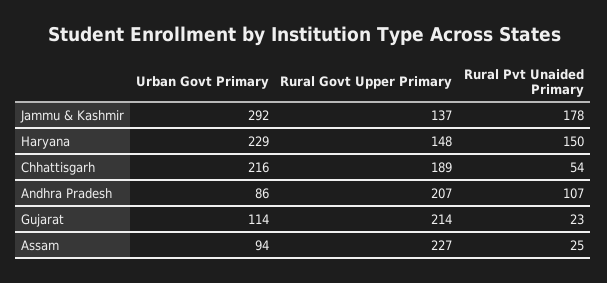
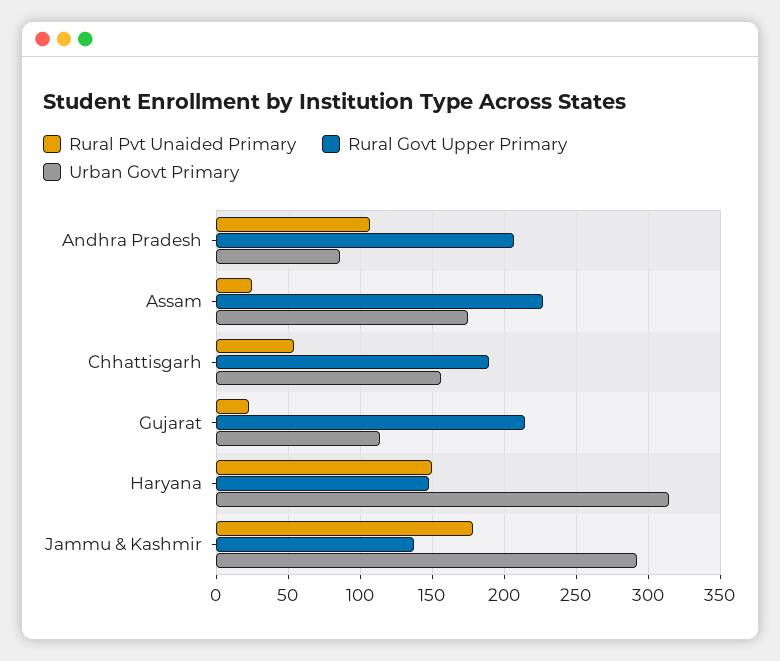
Urban Govt Primary, Haryana: 229 -> 315
Urban Govt Primary, Chhattisgarh: 216 -> 155
Urban Govt Primary, Assam: 94 -> 175

